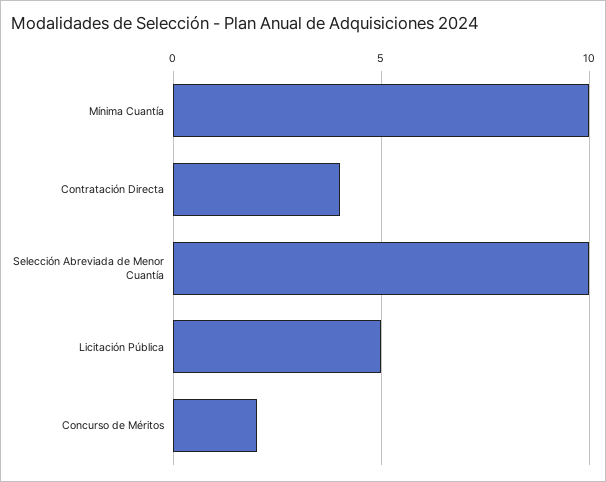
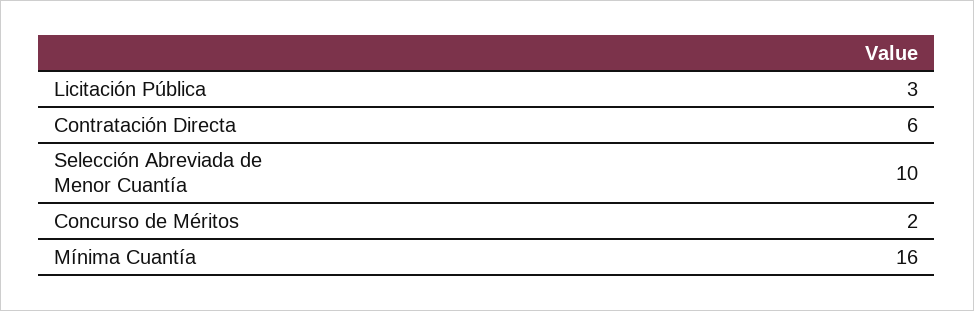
Mínima Cuantía: 10 -> 16
Contratación Directa: 4 -> 6
Licitación Pública: 5 -> 3

